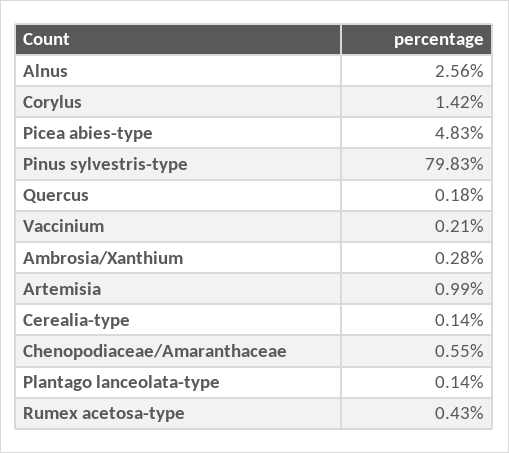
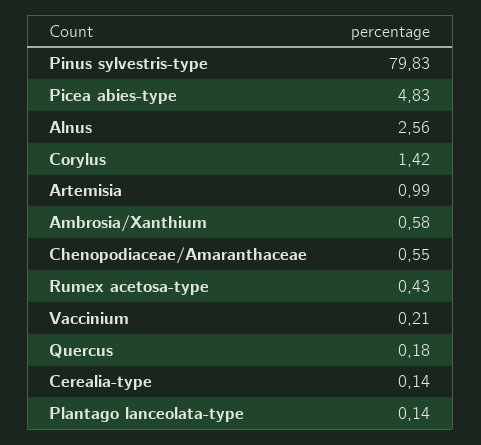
Ambrosia/Xanthium: 0.28 -> 0.58

